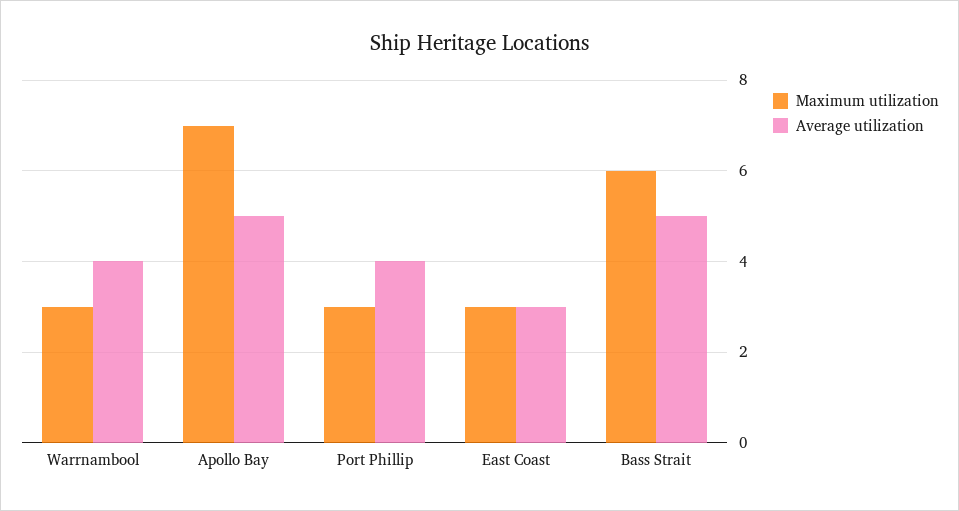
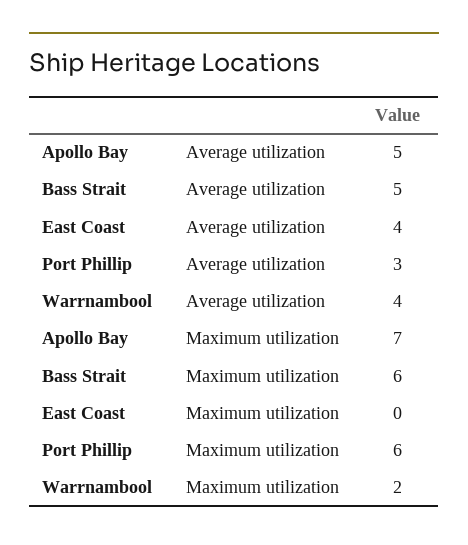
Maximum utilization, Warrnambool: 3 -> 2
Maximum utilization, Port Phillip: 3 -> 6
Average utilization, Port Phillip: 4 -> 3
Maximum utilization, East Coast: 3 -> 0
Average utilization, East Coast: 3 -> 4

